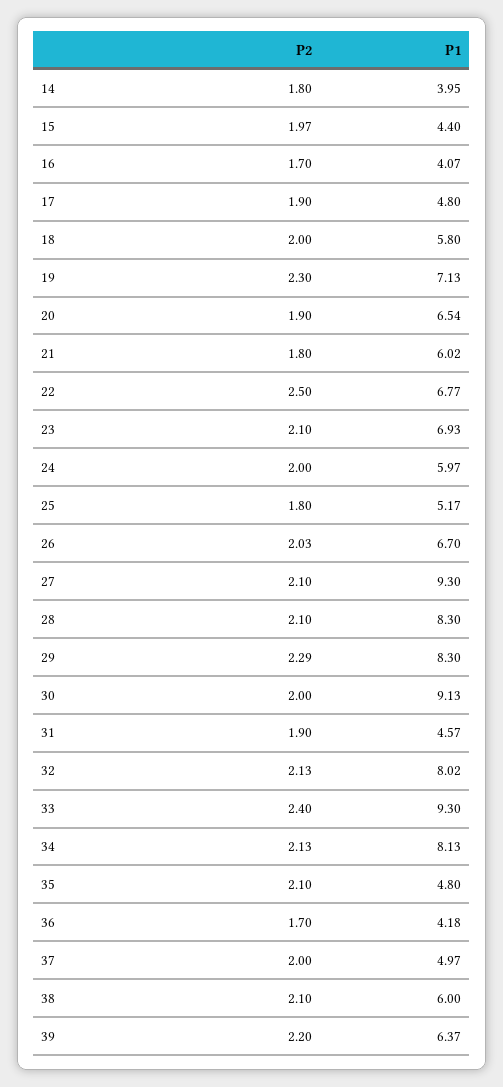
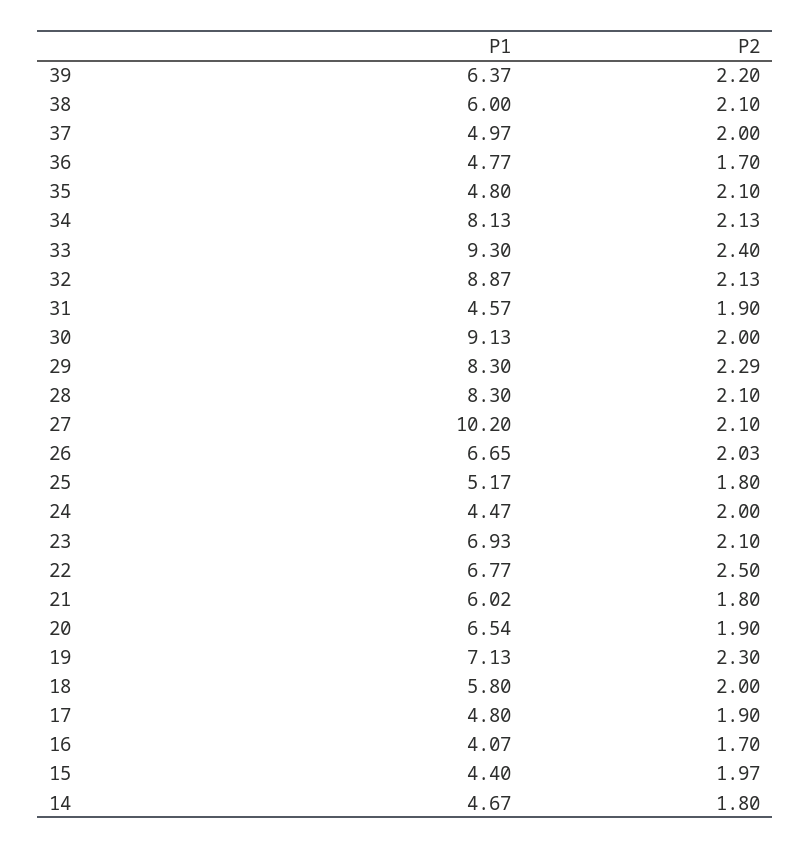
P1, 14: 3.95 -> 4.67
P1, 24: 5.97 -> 4.47
P1, 26: 6.7 -> 6.65
P1, 27: 9.3 -> 10.2
P1, 32: 8.02 -> 8.87
P1, 36: 4.18 -> 4.77

